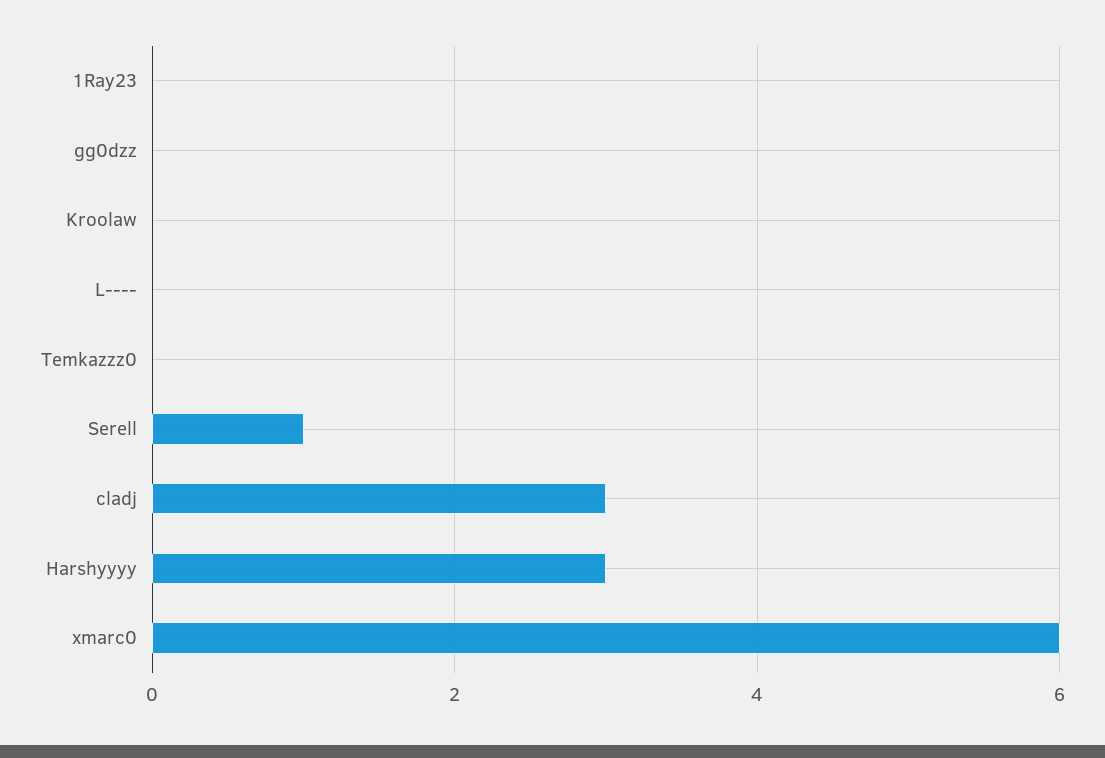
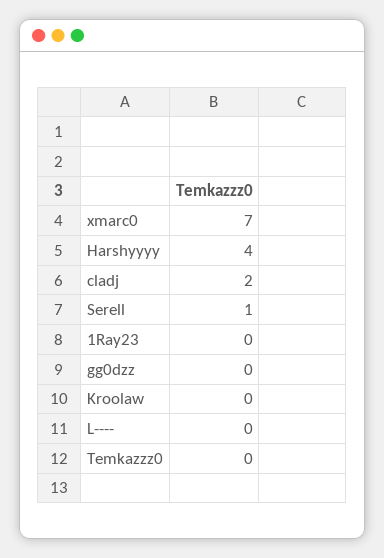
cladj: 3 -> 2
Harshyyyy: 3 -> 4
xmarc0: 6 -> 7

